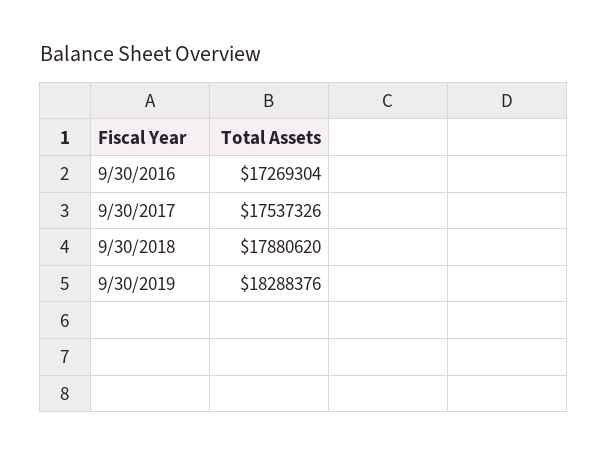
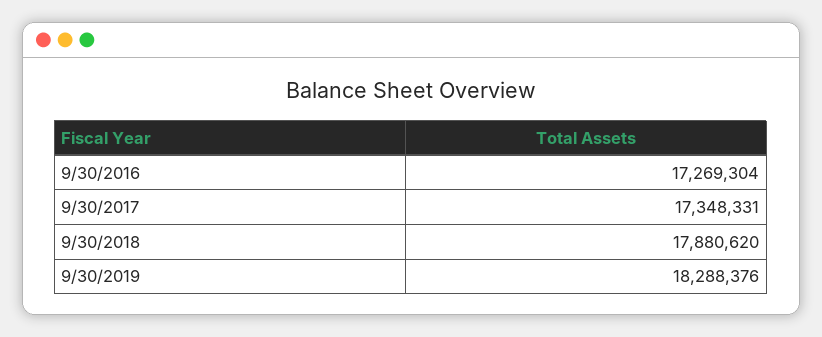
9/30/2017: 17537326 -> 17348331

